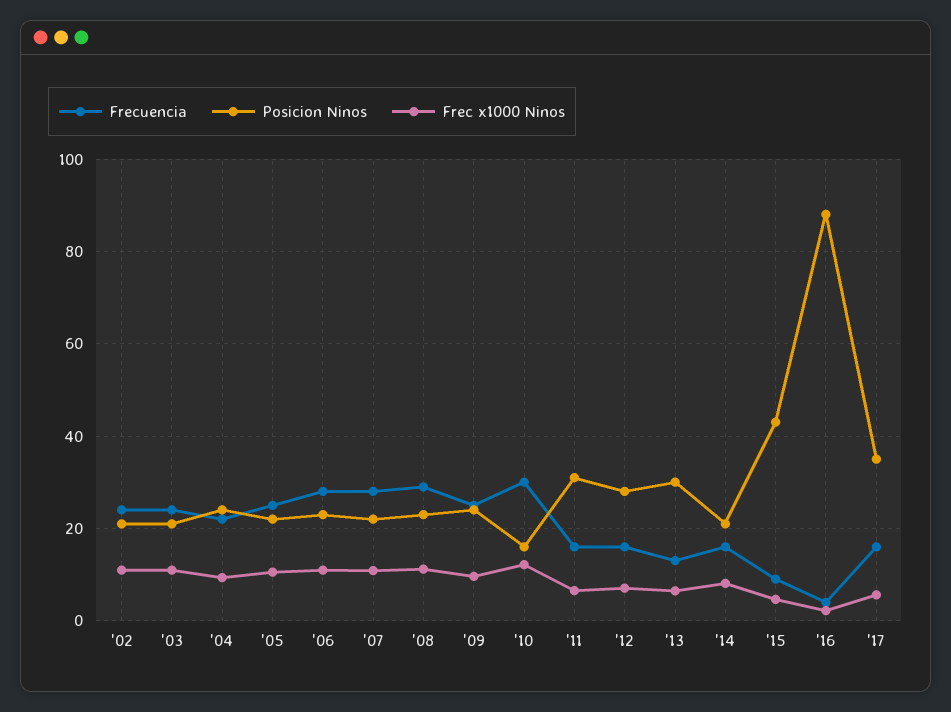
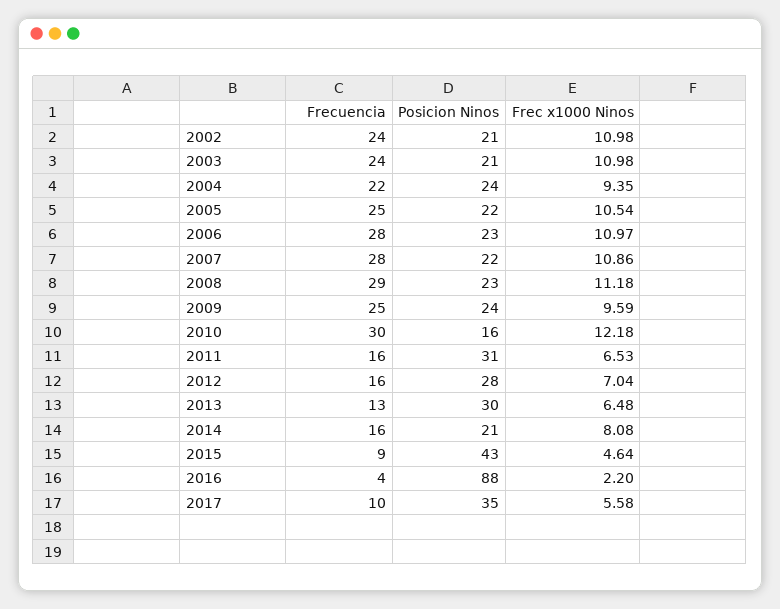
Frecuencia, '17: 16 -> 10

